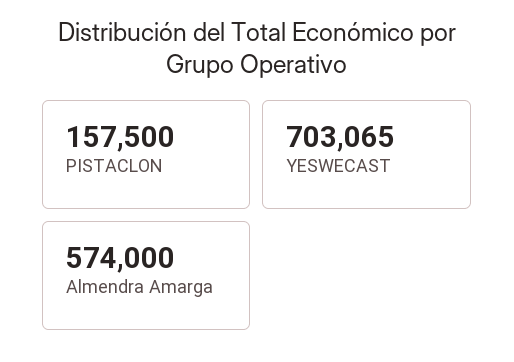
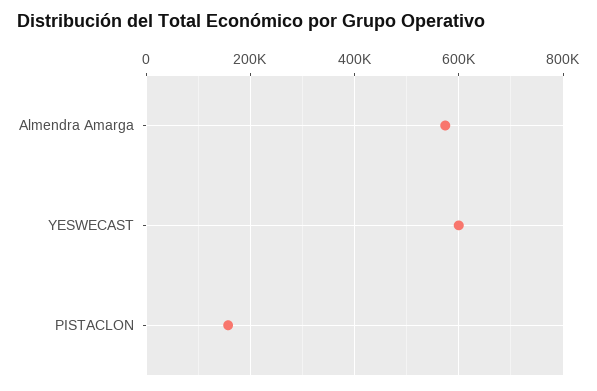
YESWECAST: 703065 -> 600000

